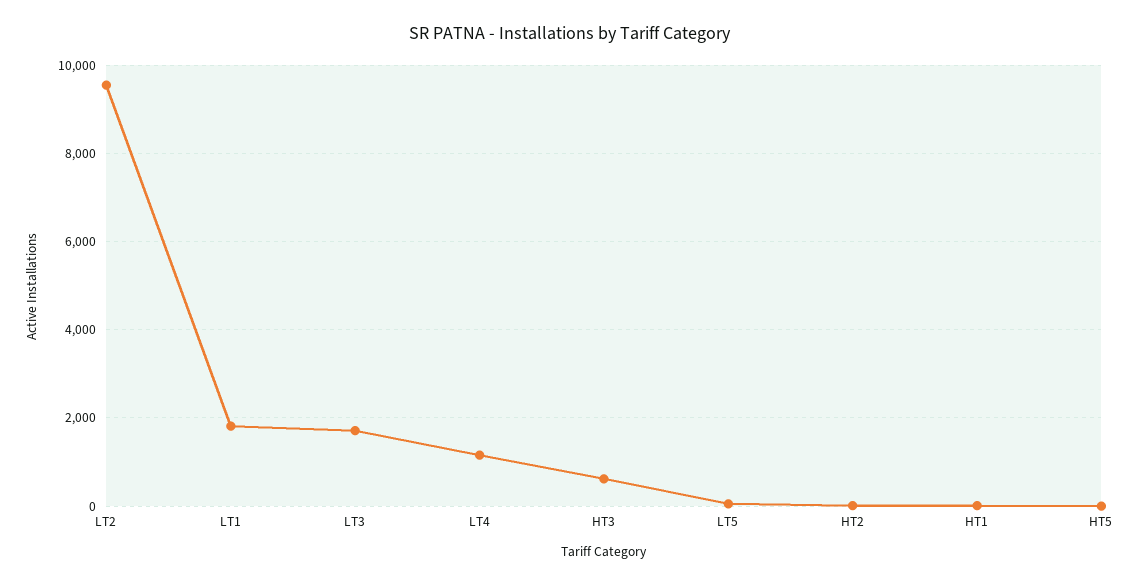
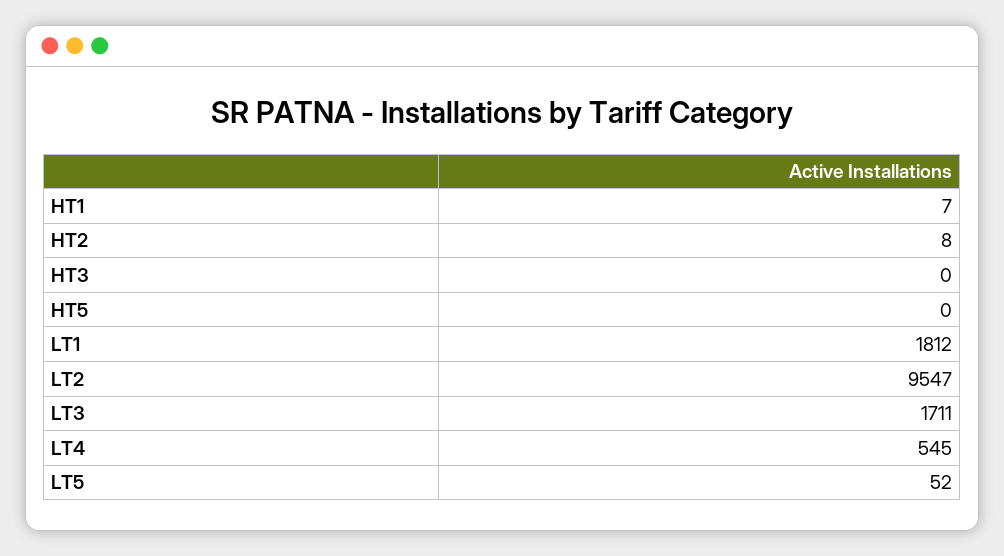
LT4: 1200 -> 545
HT3: 600 -> 0

